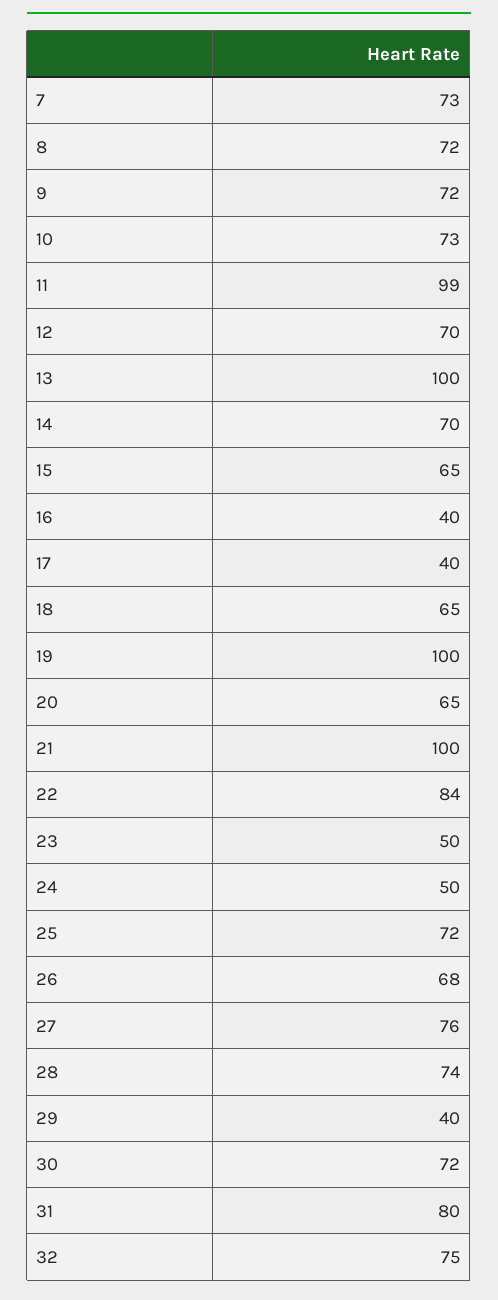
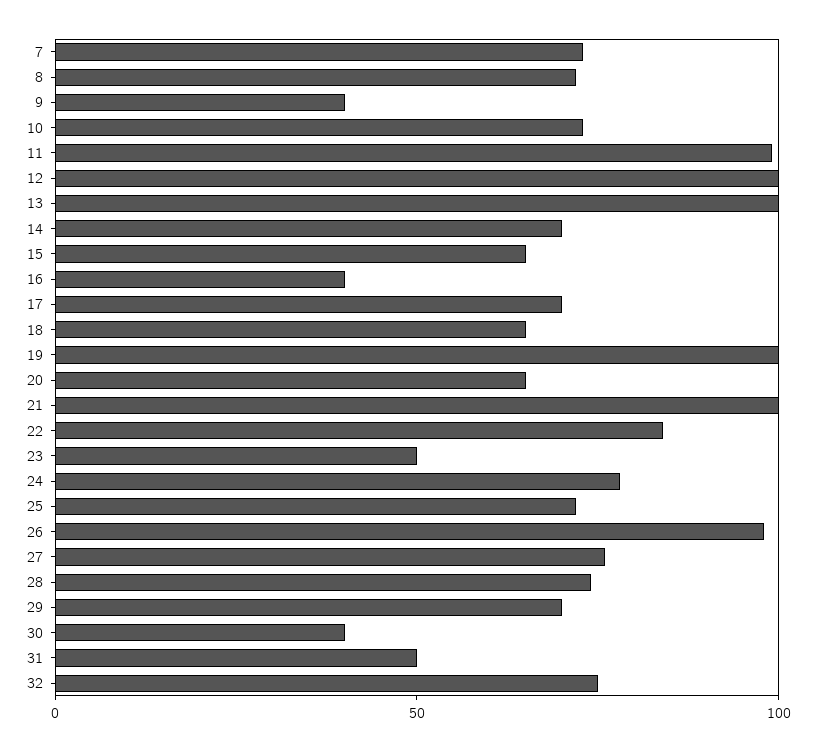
9: 72 -> 40
12: 70 -> 100
17: 40 -> 70
24: 50 -> 80
26: 68 -> 100
29: 40 -> 70
30: 72 -> 40
31: 80 -> 50

